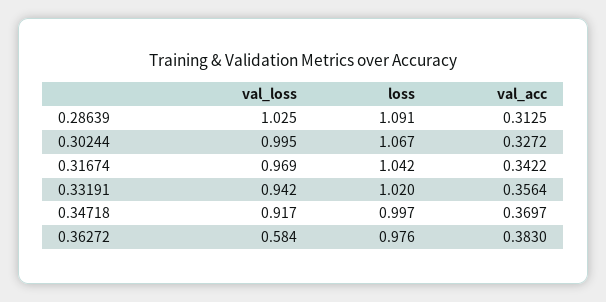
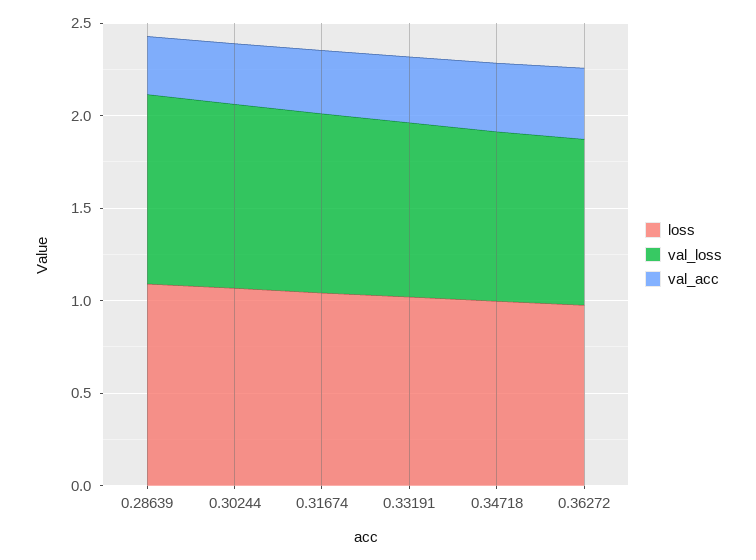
val_loss, 0.36272: 0.584 -> 0.9

